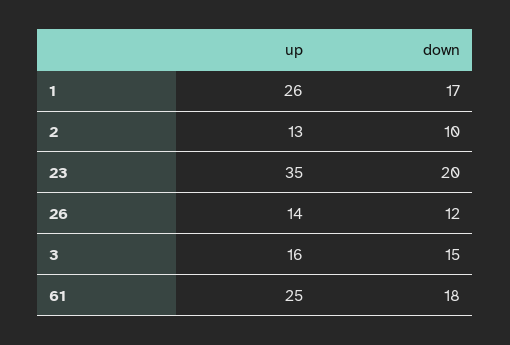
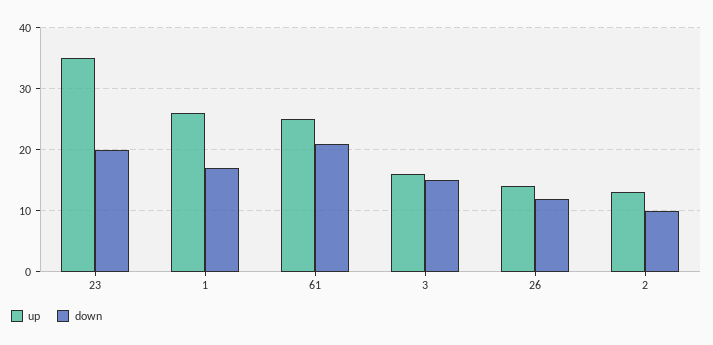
down, 61: 18 -> 21

